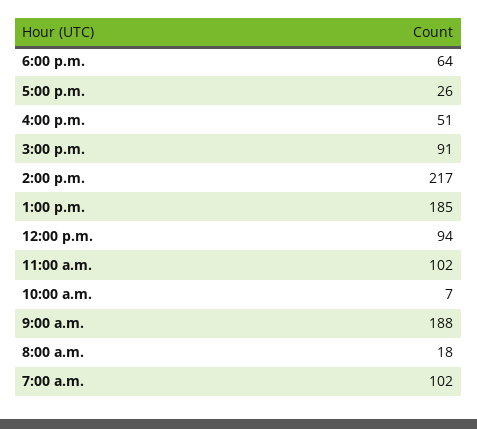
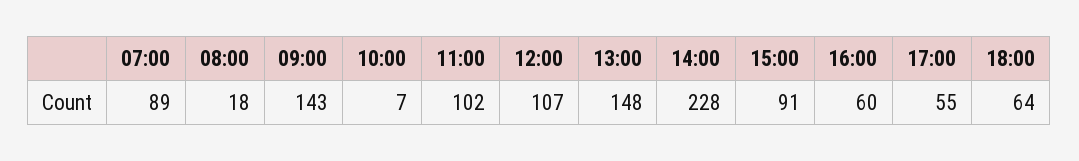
5:00 p.m.: 26 -> 55
4:00 p.m.: 51 -> 60
2:00 p.m.: 217 -> 228
1:00 p.m.: 185 -> 148
12:00 p.m.: 94 -> 107
9:00 a.m.: 188 -> 143
7:00 a.m.: 102 -> 89

